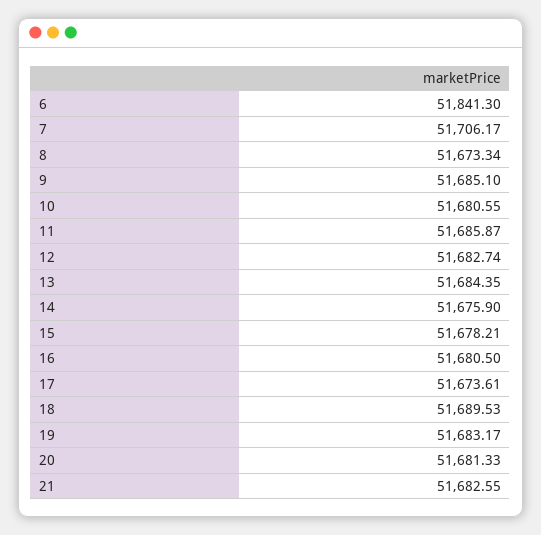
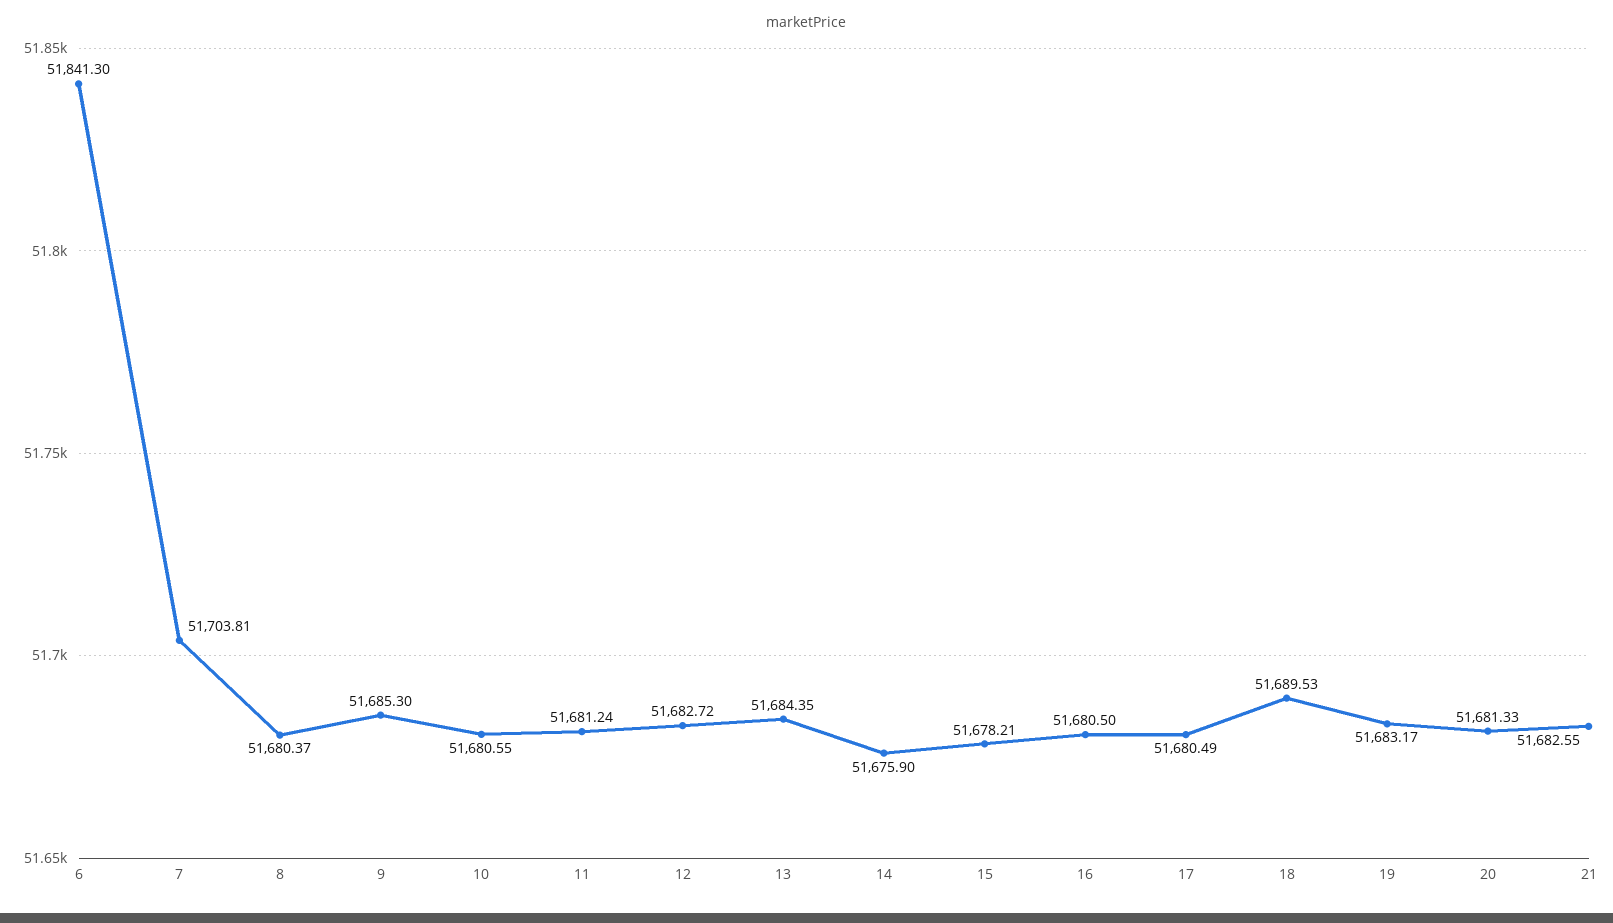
7: 51706.17 -> 51703.81
8: 51673.34 -> 51680.37
9: 51685.1 -> 51685.3
11: 51685.87 -> 51681.24
12: 51682.74 -> 51682.72
17: 51673.61 -> 51680.49

